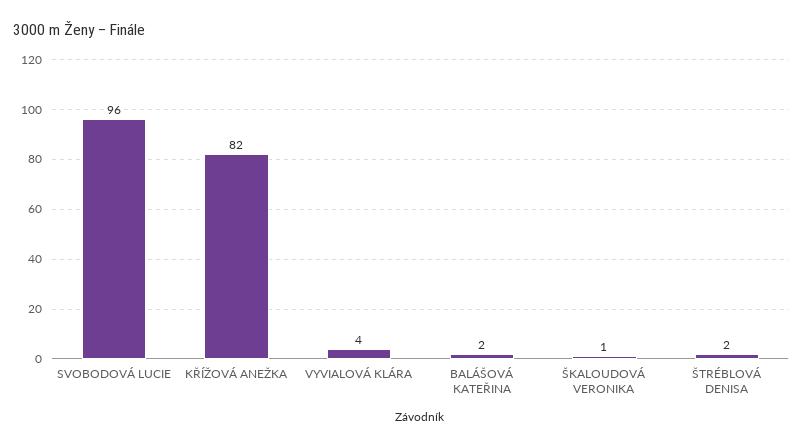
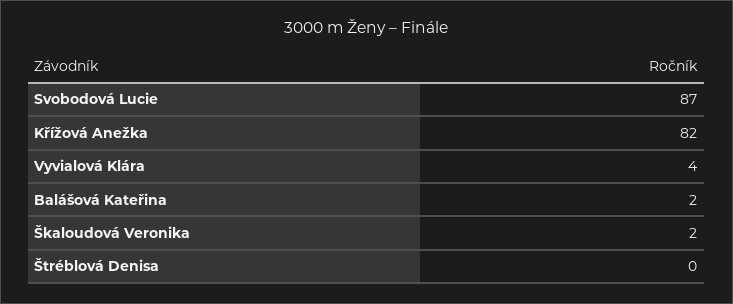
SVOBODOVÁ LUCIE: 96 -> 87
ŠKALOUDOVÁ VERONIKA: 1 -> 2
ŠTRÉBLOVÁ DENISA: 2 -> 0

